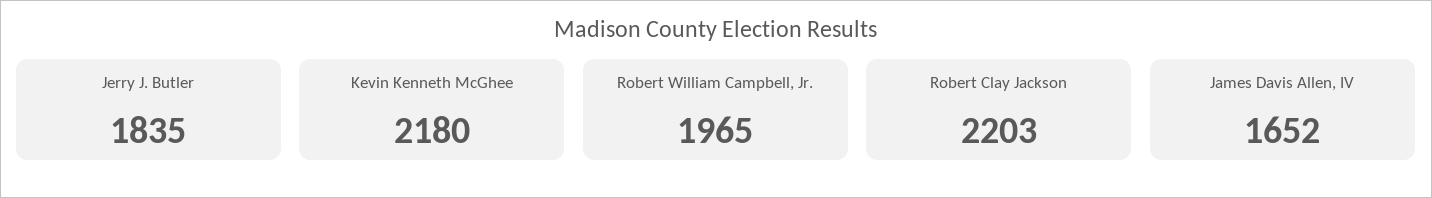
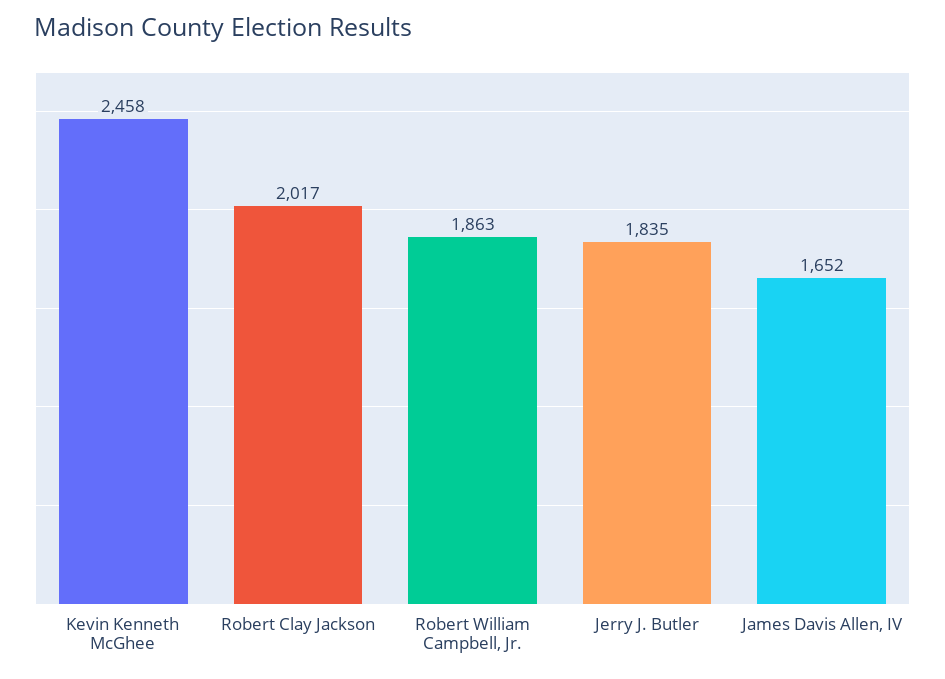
Kevin Kenneth McGhee: 2180 -> 2458
Robert William Campbell, Jr.: 1965 -> 1863
Robert Clay Jackson: 2203 -> 2017

